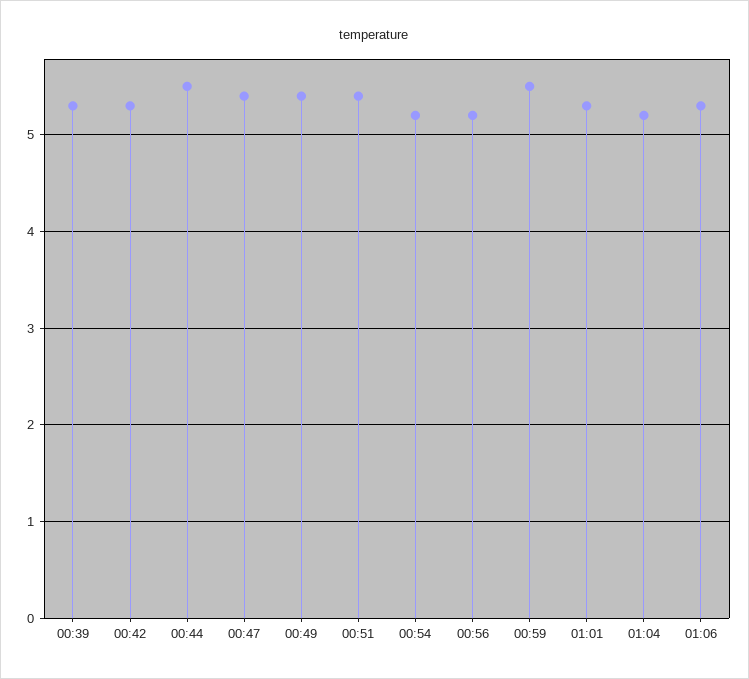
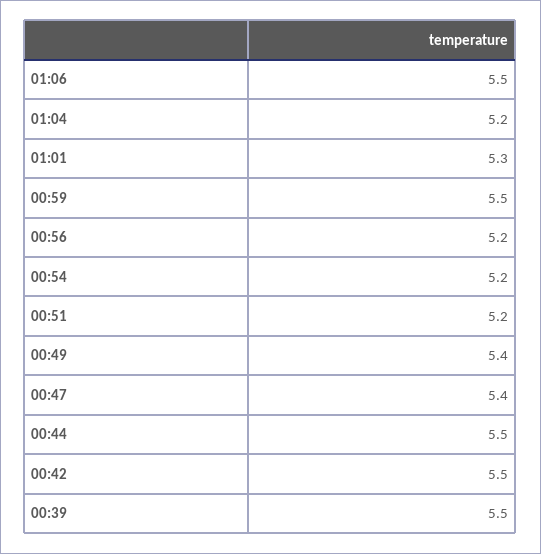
00:39: 5.3 -> 5.5
00:42: 5.3 -> 5.5
00:51: 5.4 -> 5.2
01:06: 5.3 -> 5.5

